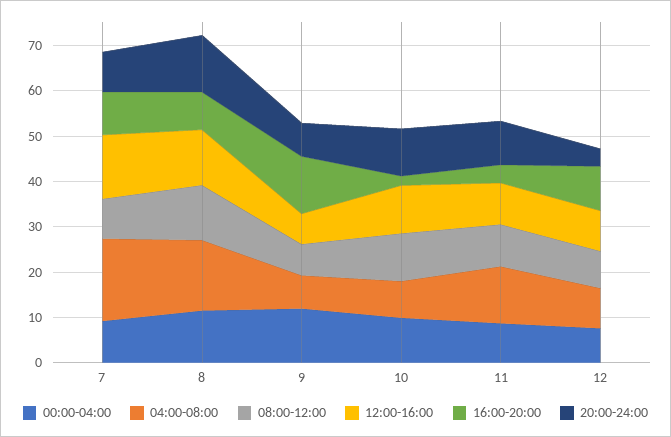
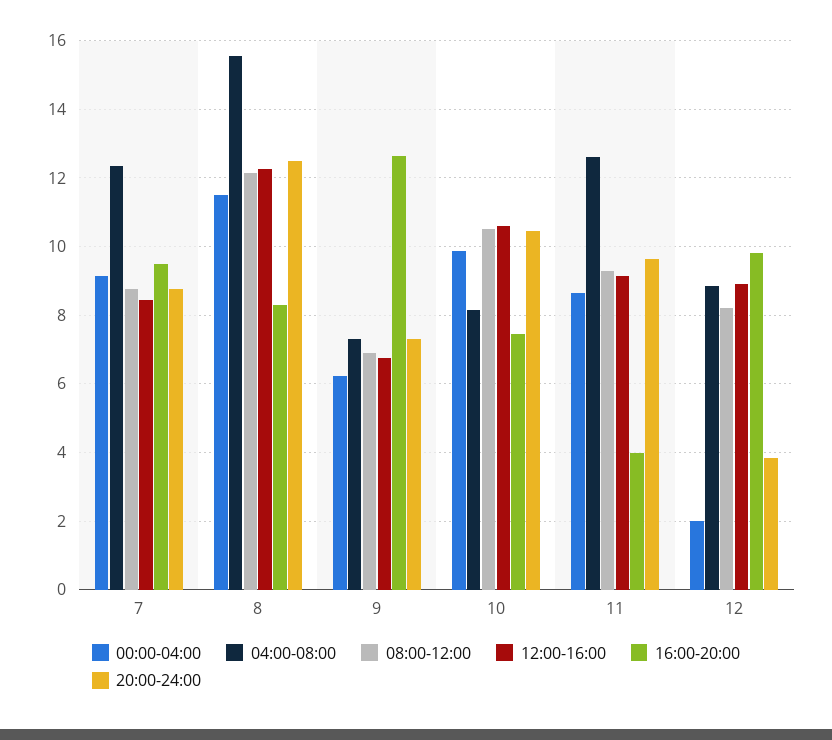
04:00-08:00, 7: 18 -> 12.4
12:00-16:00, 7: 14 -> 8.4
00:00-04:00, 9: 12 -> 6.2
16:00-20:00, 10: 2 -> 7.4
00:00-04:00, 12: 8 -> 2

